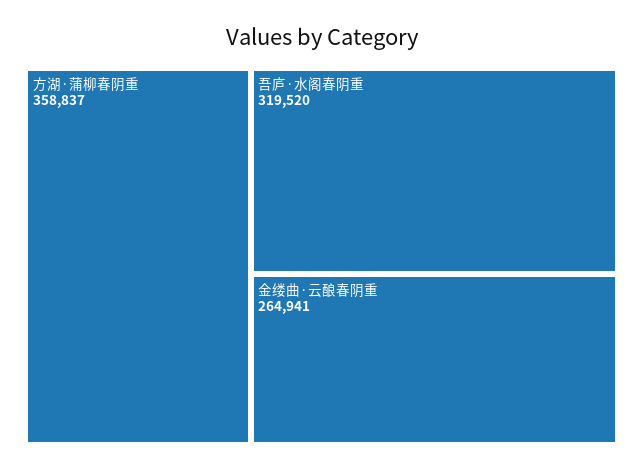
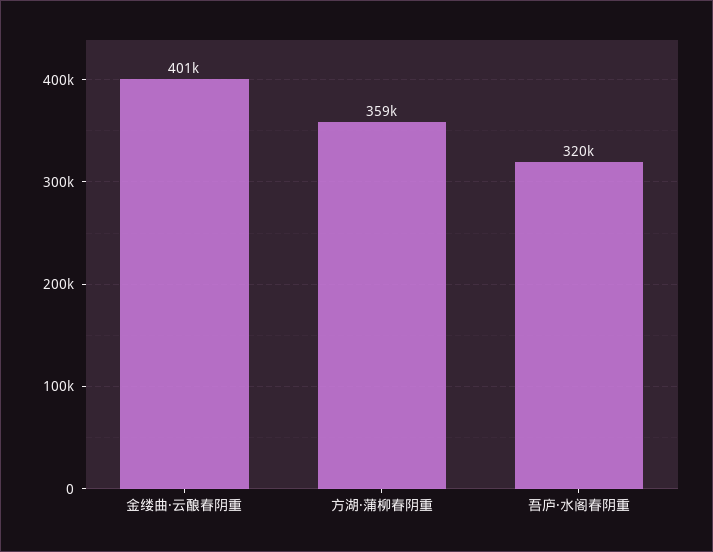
金缕曲·云酿春阴重: 264941 -> 401000

